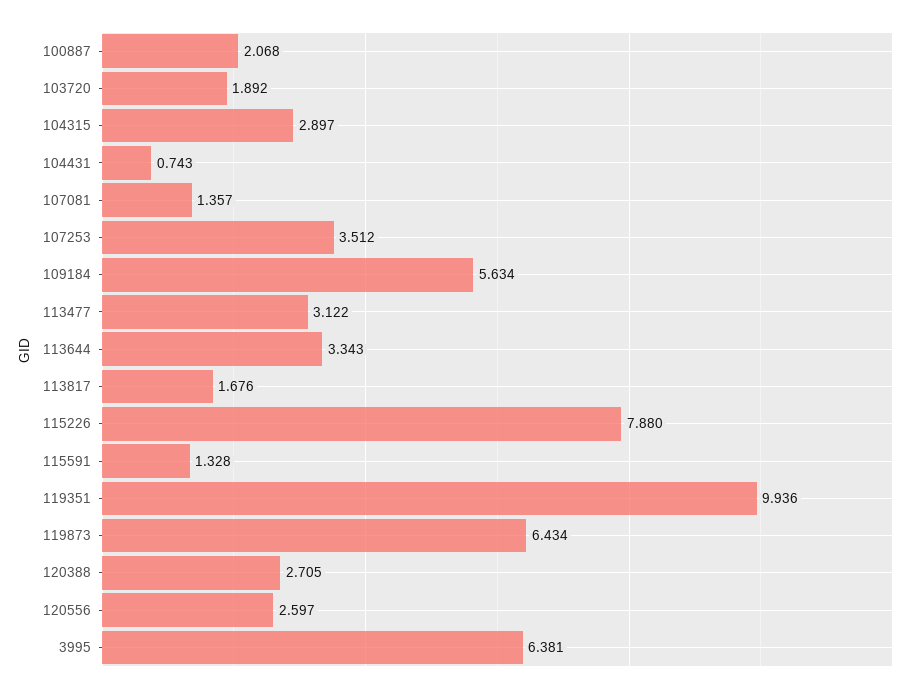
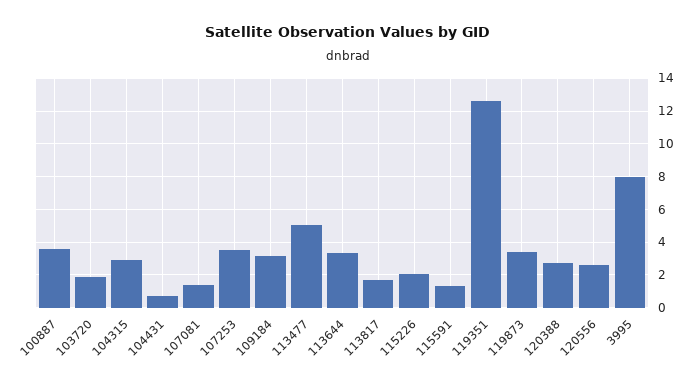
100887: 2.068 -> 3.5
109184: 5.634 -> 3
113477: 3.122 -> 5
115226: 7.88 -> 2
119351: 9.936 -> 12.5
119873: 6.434 -> 3.5
3995: 6.381 -> 8

